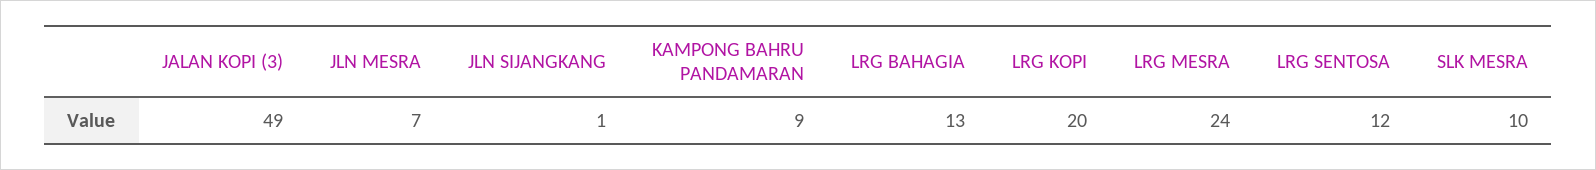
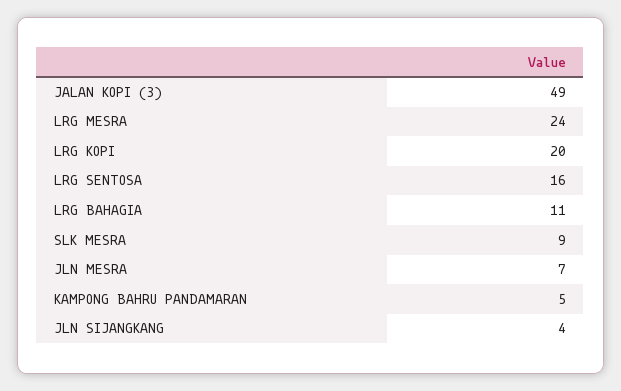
JLN SIJANGKANG: 1 -> 4
KAMPONG BAHRU PANDAMARAN: 9 -> 5
LRG BAHAGIA: 13 -> 11
LRG SENTOSA: 12 -> 16
SLK MESRA: 10 -> 9

